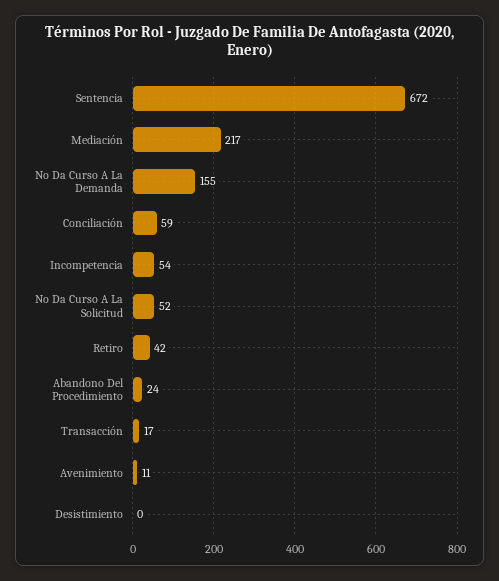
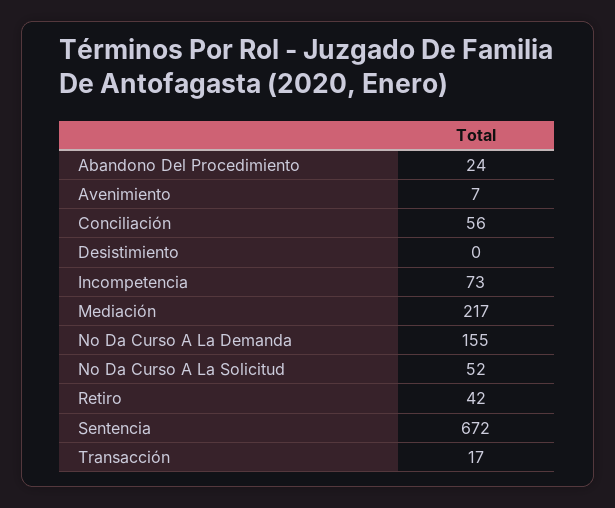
Conciliación: 59 -> 56
Incompetencia: 54 -> 73
Avenimiento: 11 -> 7

